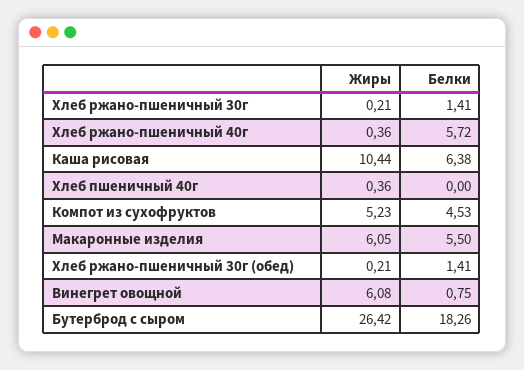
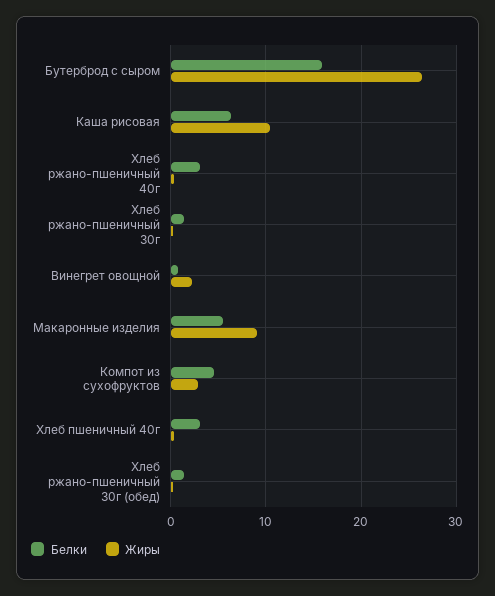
Белки, Хлеб ржано-пшеничный 40г: 5.72 -> 3
Белки, Хлеб пшеничный 40г: 0 -> 3
Жиры, Компот из сухофруктов: 5.23 -> 3
Жиры, Макаронные изделия: 6.05 -> 9
Жиры, Винегрет овощной: 6.08 -> 2
Белки, Бутерброд с сыром: 18.26 -> 16

